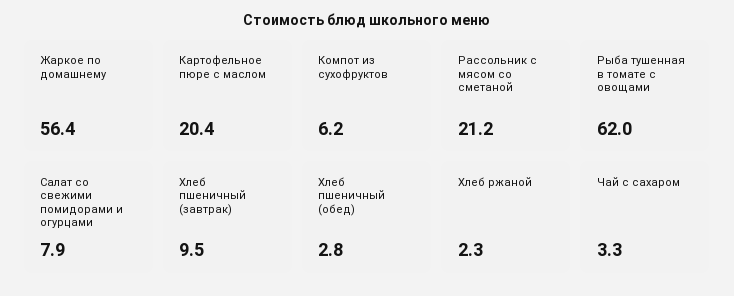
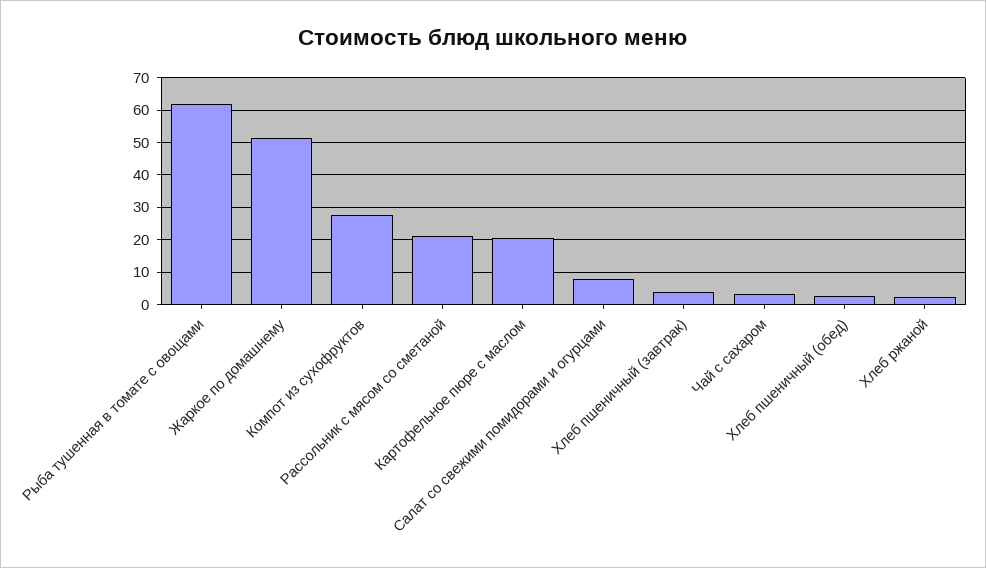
Жаркое по домашнему: 56.4 -> 52
Компот из сухофруктов: 6.2 -> 28
Хлеб пшеничный (завтрак): 9.5 -> 4

